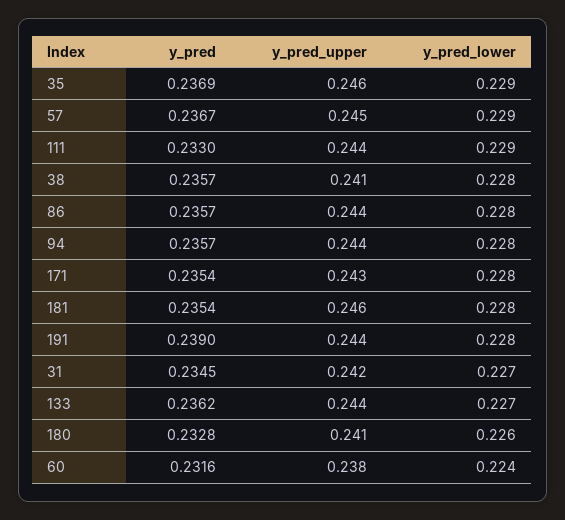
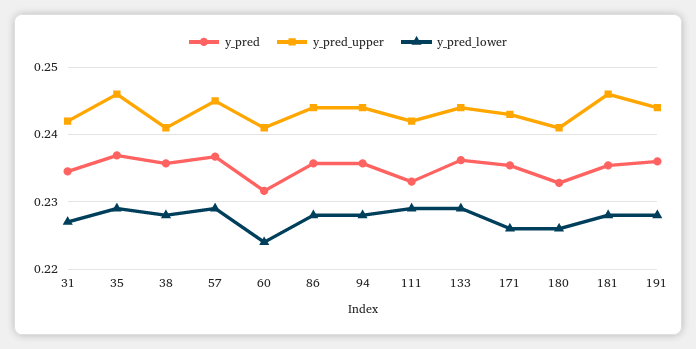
y_pred_upper, 111: 0.244 -> 0.242
y_pred_lower, 171: 0.228 -> 0.226
y_pred, 191: 0.239 -> 0.236
y_pred_lower, 133: 0.227 -> 0.229
y_pred_upper, 60: 0.238 -> 0.241

